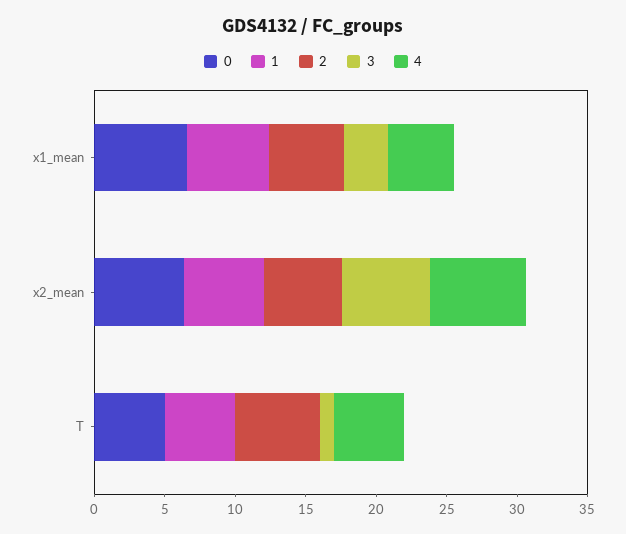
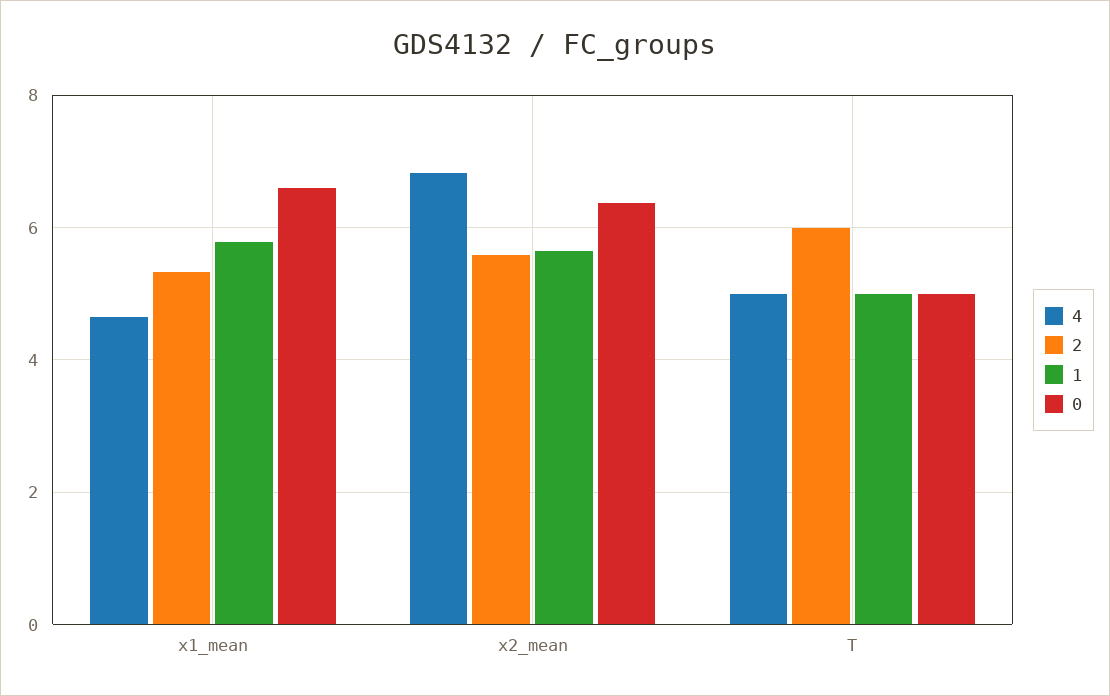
3, x1_mean: 3 -> none
3, x2_mean: 6 -> none
3, T: 1 -> none

